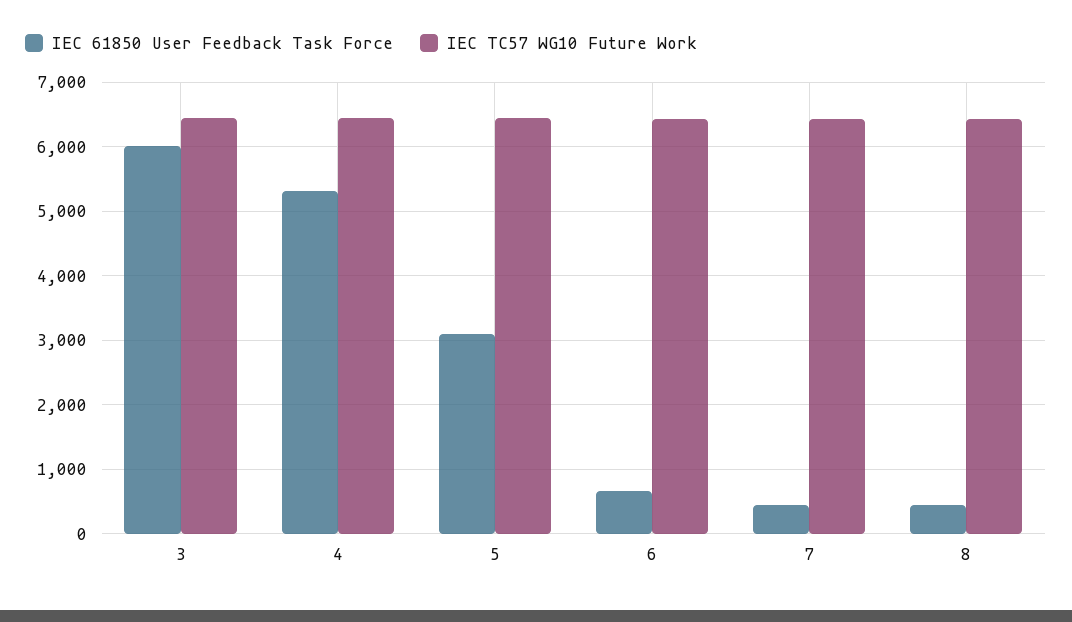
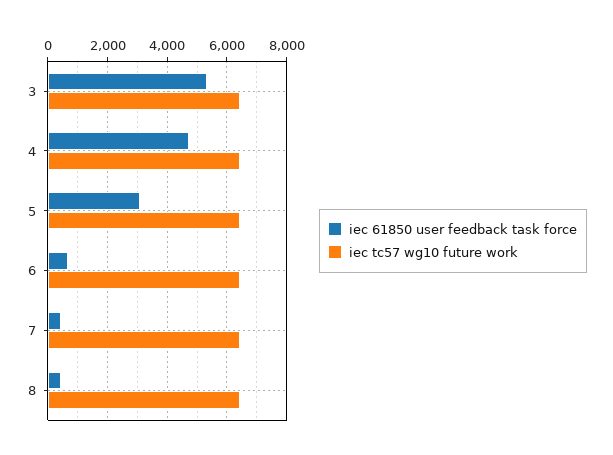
IEC 61850 User Feedback Task Force, 3: 6000 -> 5250
IEC 61850 User Feedback Task Force, 4: 5300 -> 4750

